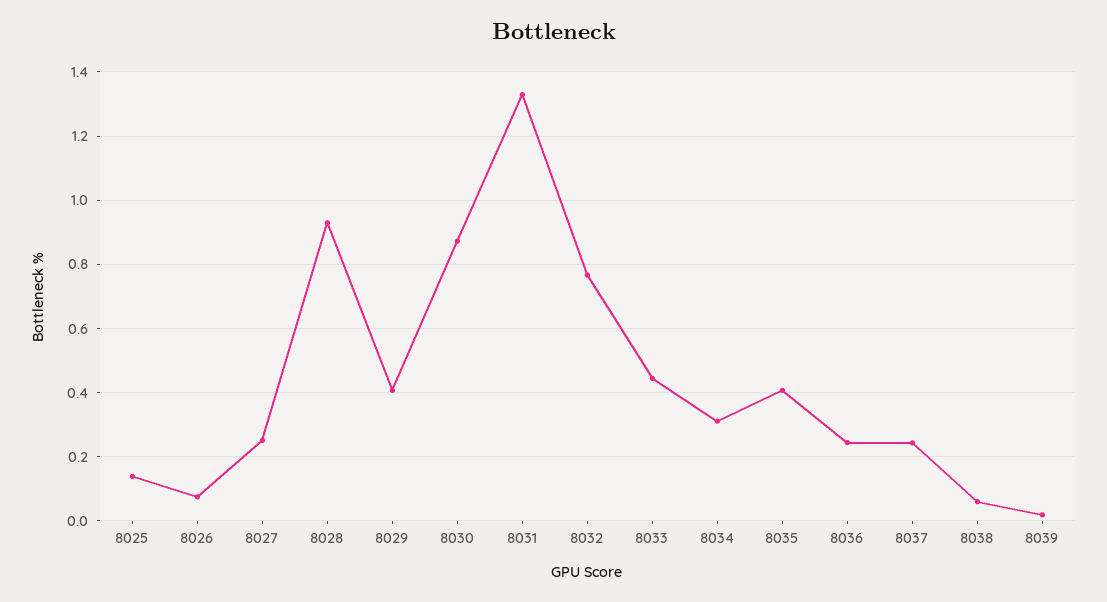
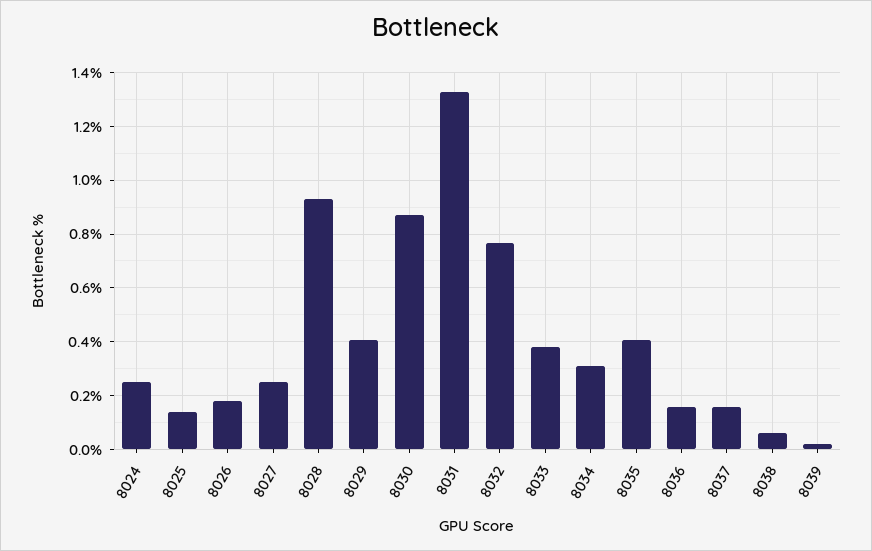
8026: 0.08 -> 0.175
8033: 0.44 -> 0.375
8036: 0.24 -> 0.15
8037: 0.24 -> 0.15
8024: none -> 0.25

